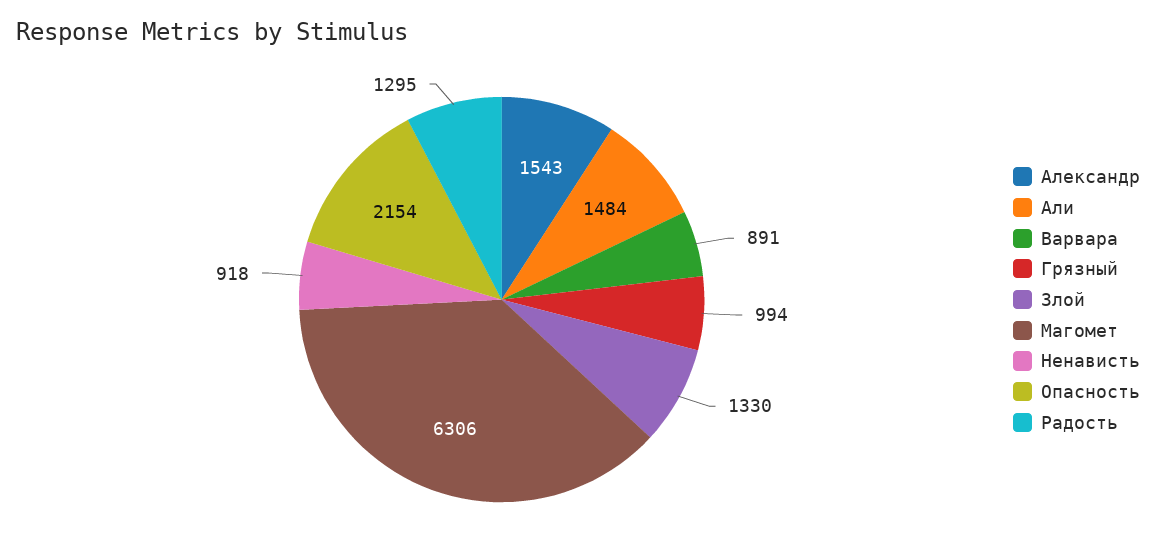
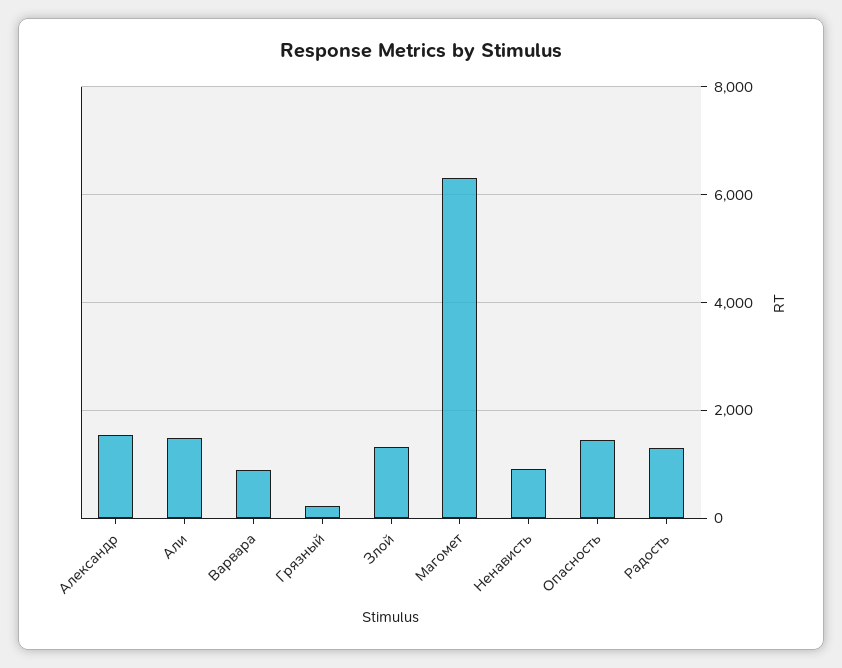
Грязный: 994 -> 200
Опасность: 2154 -> 1400

